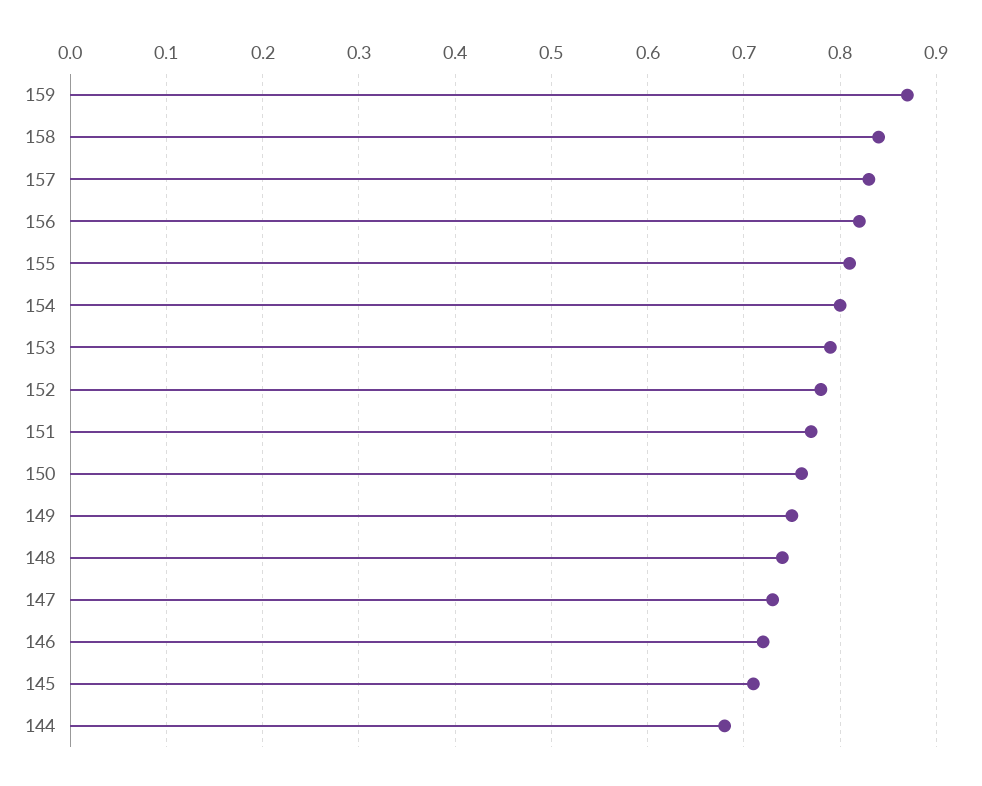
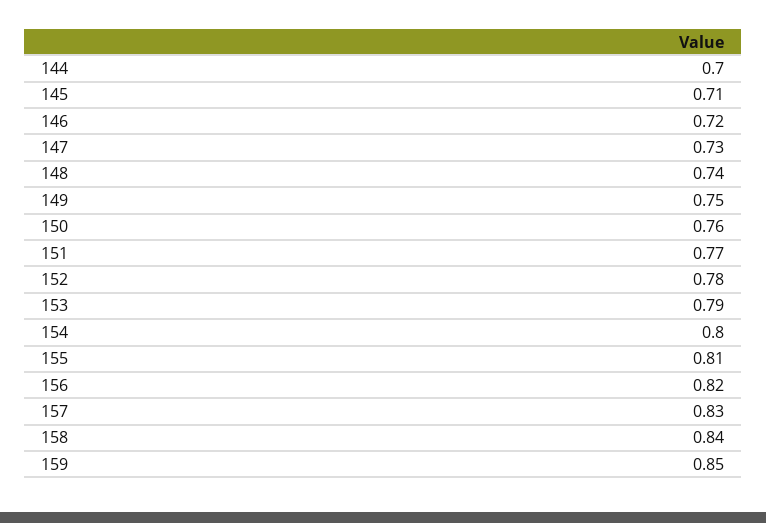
159: 0.87 -> 0.85
144: 0.68 -> 0.7

